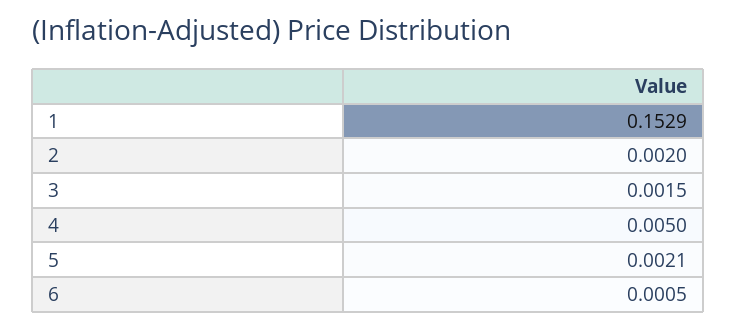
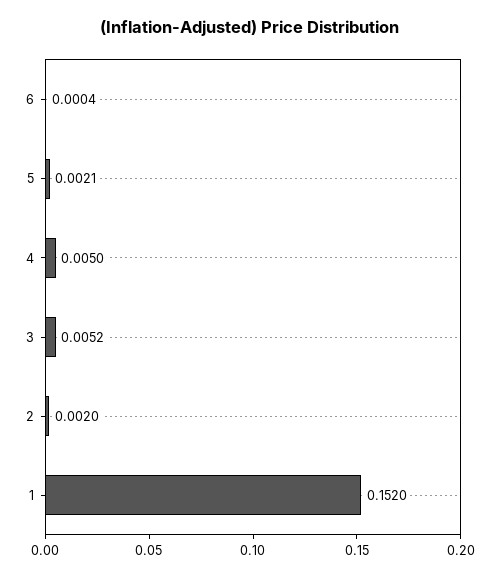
1: 0.1529 -> 0.152
3: 0.0015 -> 0.0052
6: 0.0005 -> 0.0004

